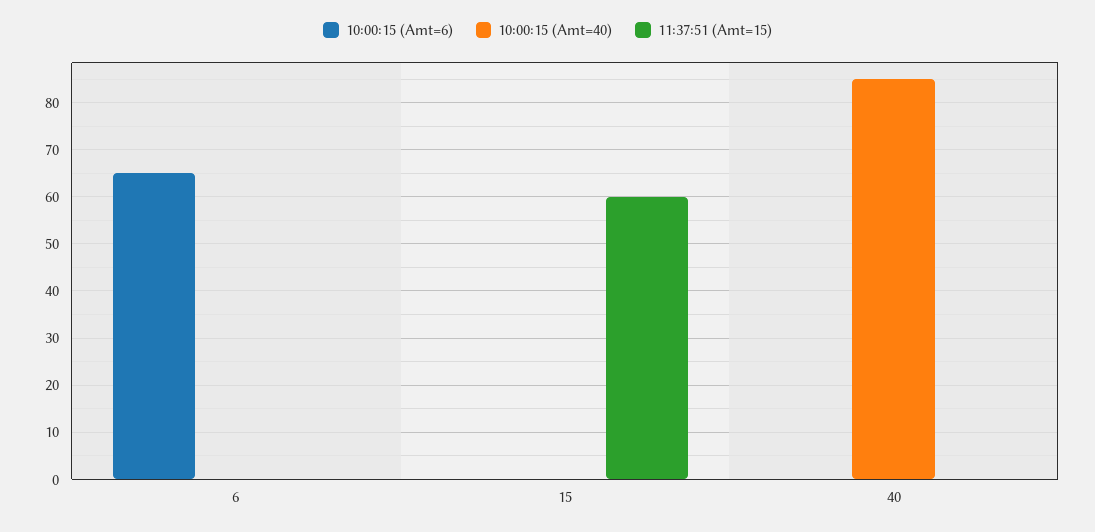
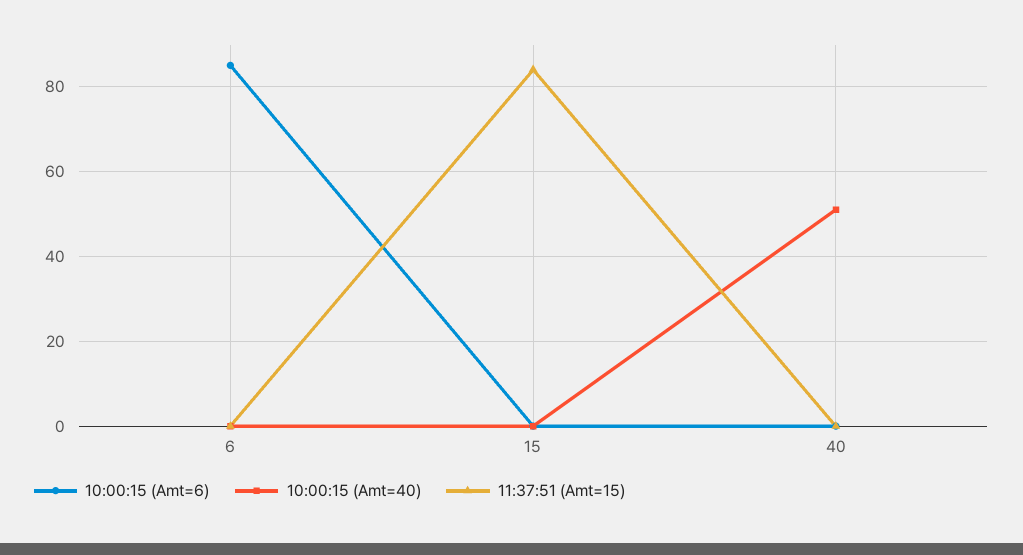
10:00:15 (Amt=6), 6: 65 -> 85
11:37:51 (Amt=15), 15: 60 -> 85
10:00:15 (Amt=40), 40: 85 -> 50

